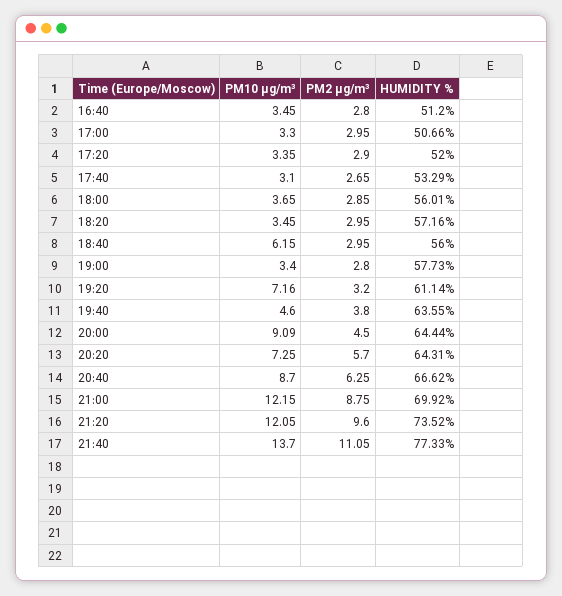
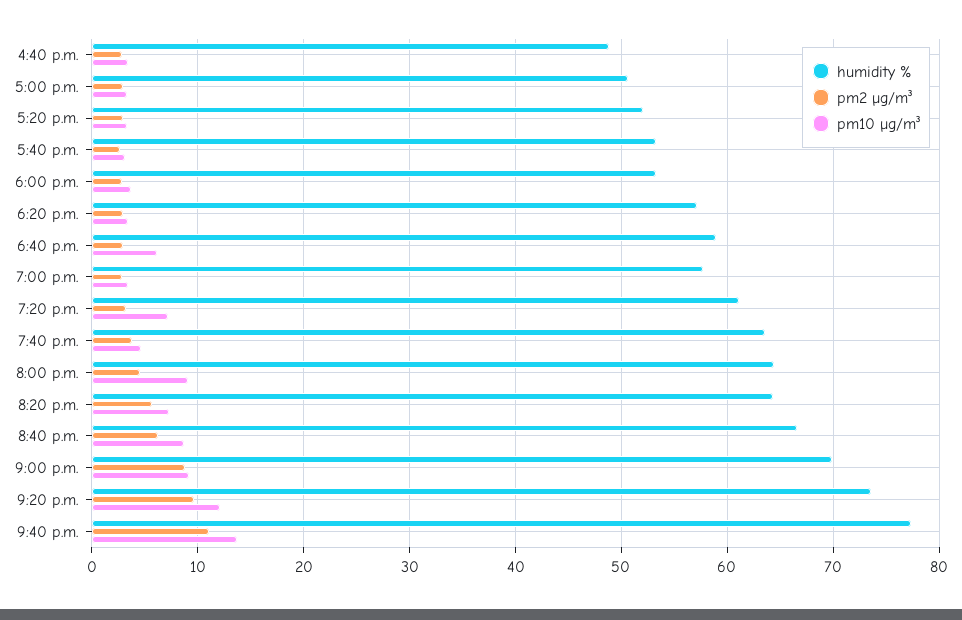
HUMIDITY %, 16:40: 51.2 -> 49
HUMIDITY %, 18:00: 56.01 -> 53
HUMIDITY %, 18:40: 56 -> 59
PM10 µg/m³, 21:00: 12.15 -> 9

